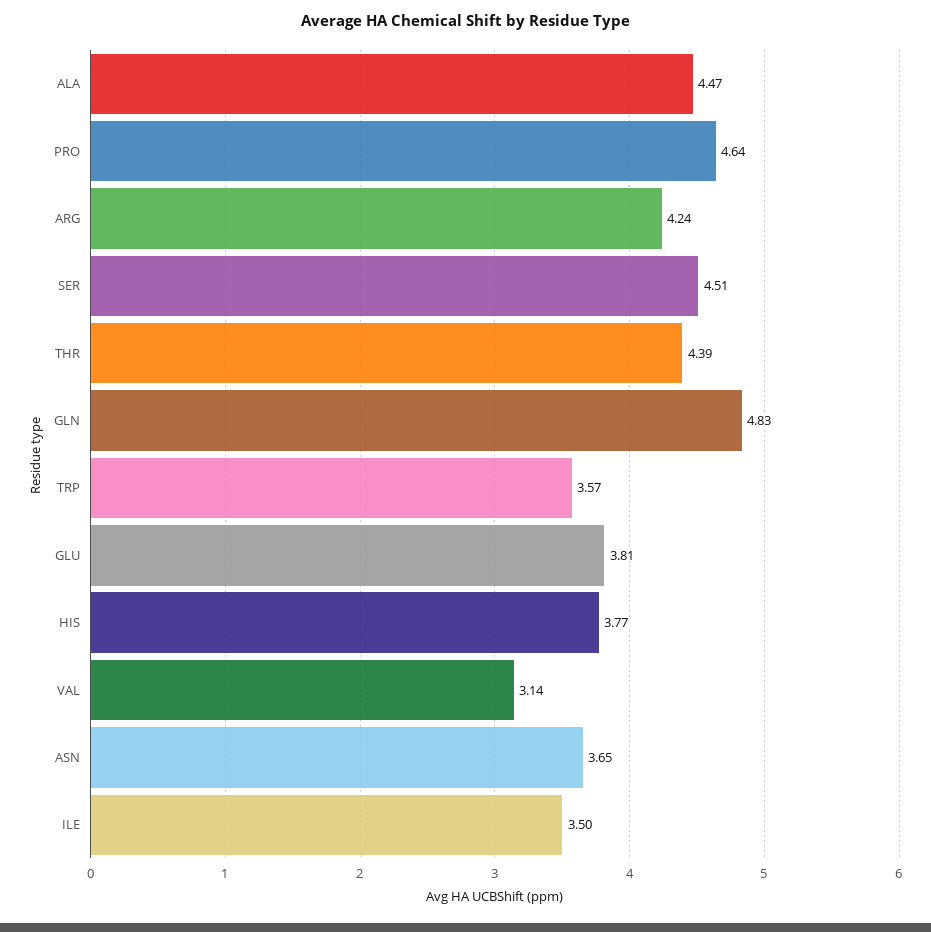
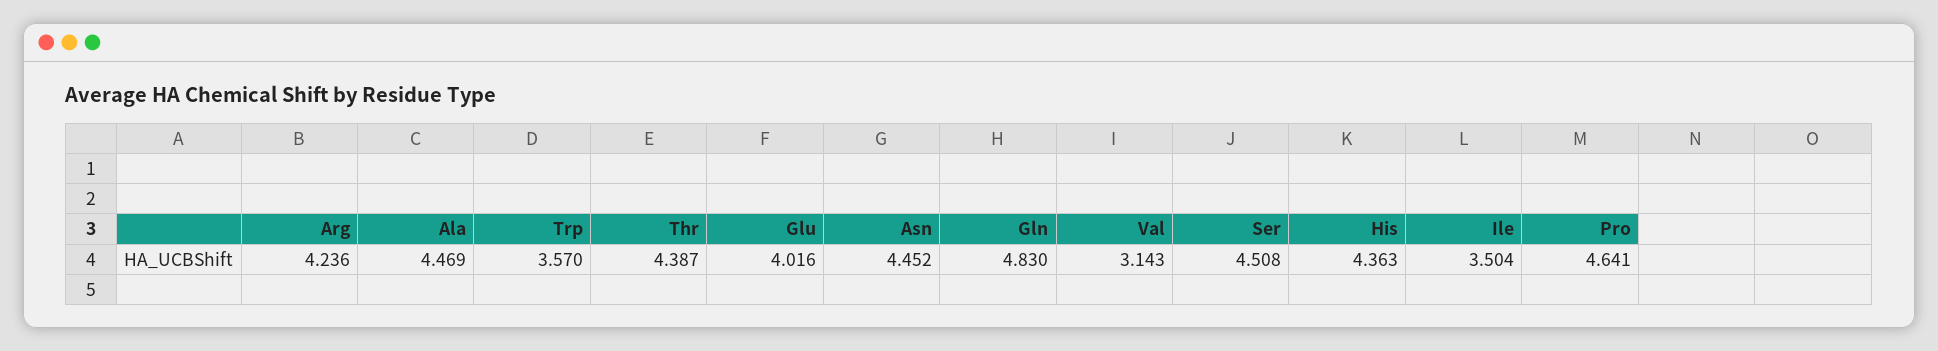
GLU: 3.81 -> 4.016
HIS: 3.77 -> 4.363
ASN: 3.65 -> 4.452

